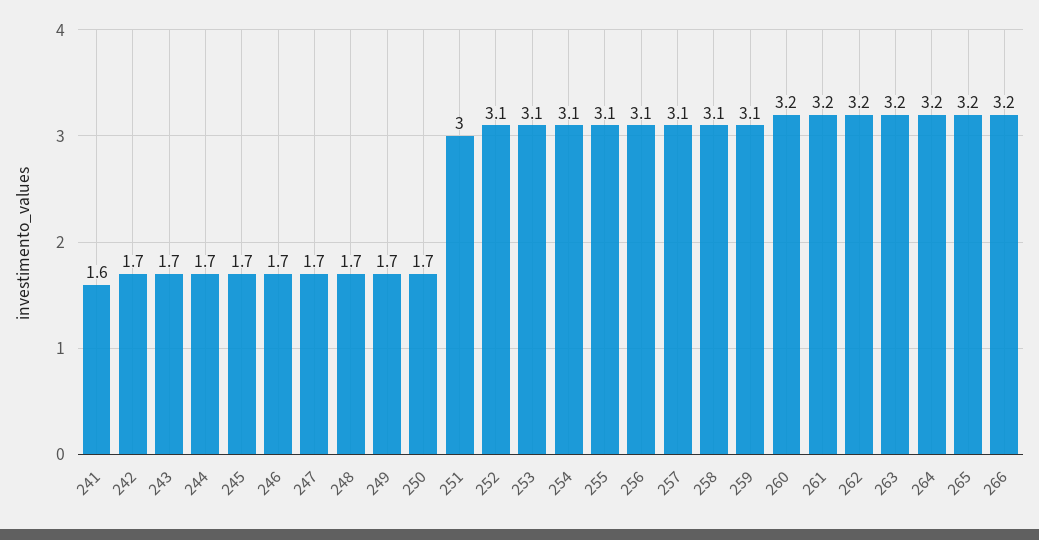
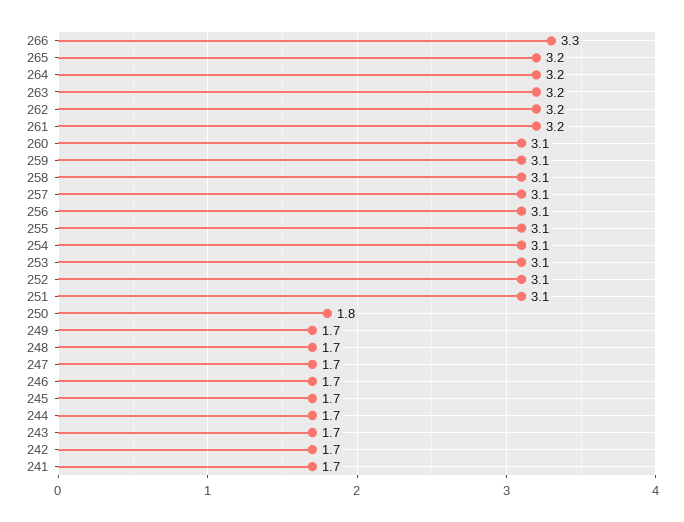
241: 1.6 -> 1.7
250: 1.7 -> 1.8
251: 3 -> 3.1
260: 3.2 -> 3.1
266: 3.2 -> 3.3

